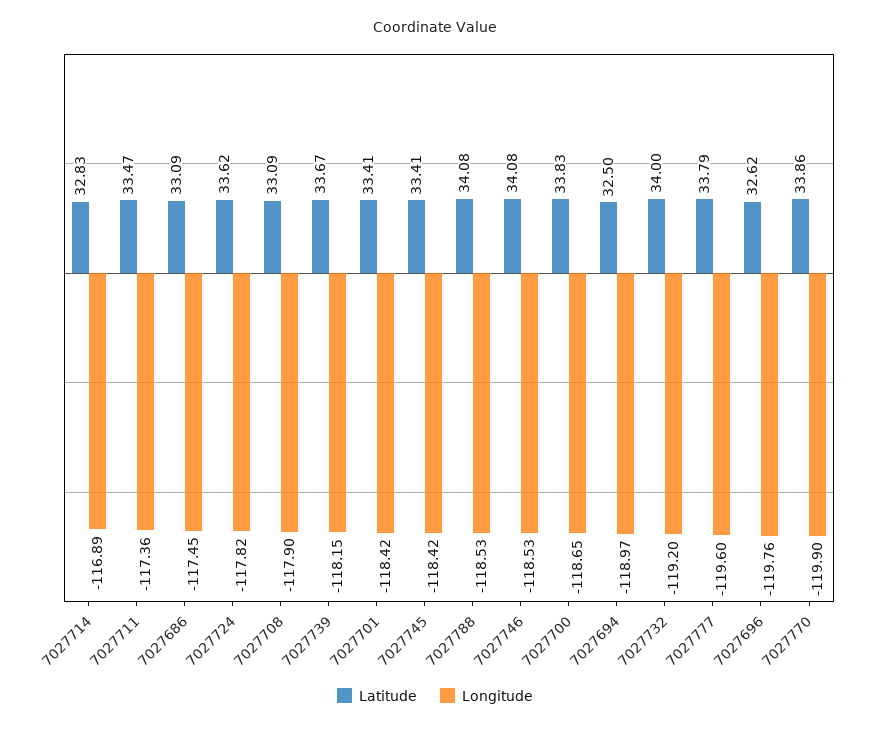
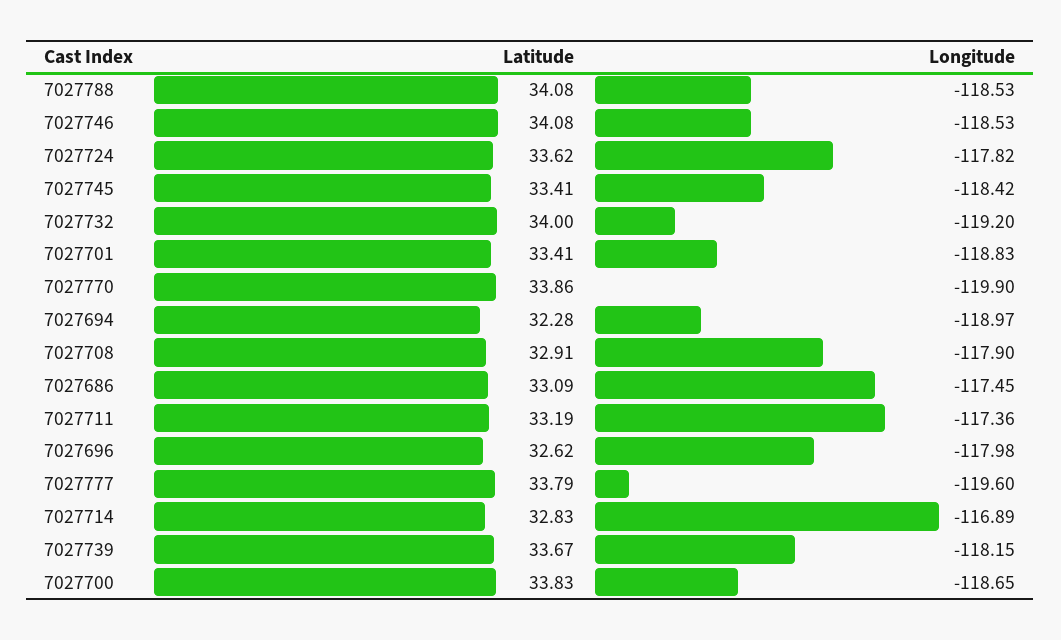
Latitude, 7027711: 33.47 -> 33.19
Latitude, 7027708: 33.09 -> 32.91
Longitude, 7027701: -118.42 -> -118.83
Latitude, 7027694: 32.5 -> 32.28
Longitude, 7027696: -119.76 -> -117.98

